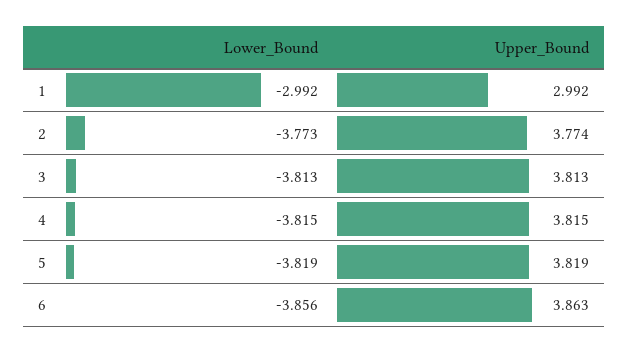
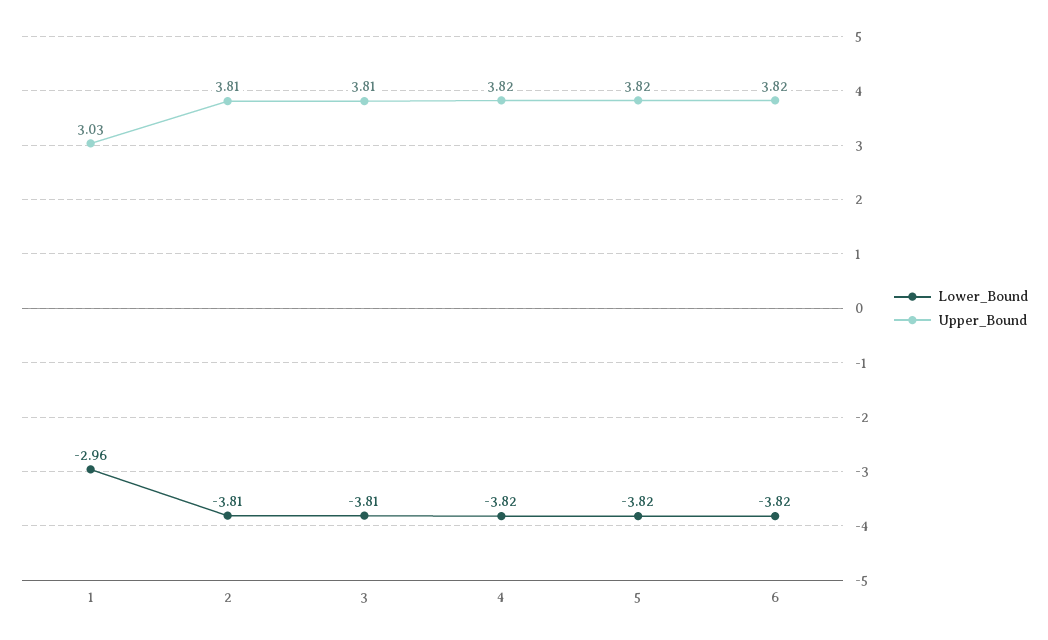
Lower_Bound, 1: -2.992 -> -2.96
Upper_Bound, 1: 2.992 -> 3.03
Lower_Bound, 2: -3.773 -> -3.81
Upper_Bound, 2: 3.774 -> 3.81
Lower_Bound, 6: -3.856 -> -3.82
Upper_Bound, 6: 3.863 -> 3.82

